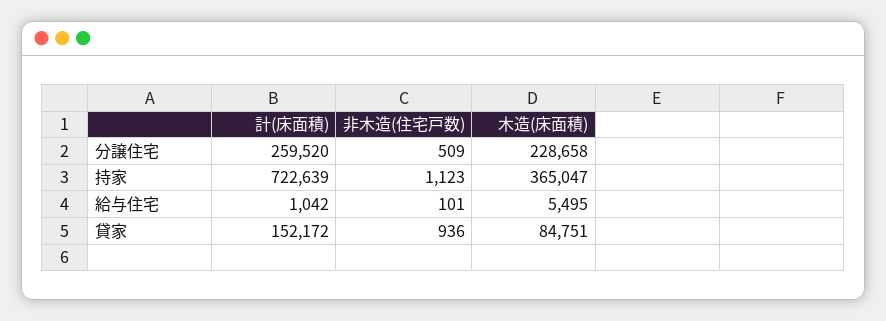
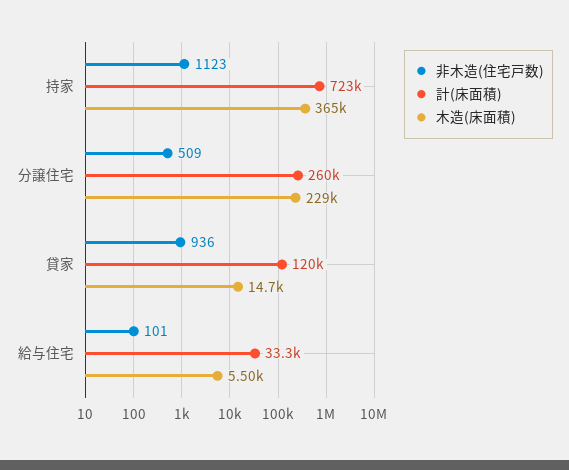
計(床面積), 給与住宅: 1042 -> 33300
計(床面積), 貸家: 152172 -> 120000
木造(床面積), 貸家: 84751 -> 14700

